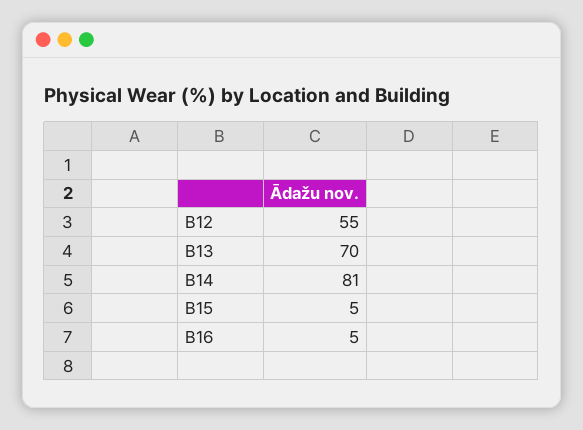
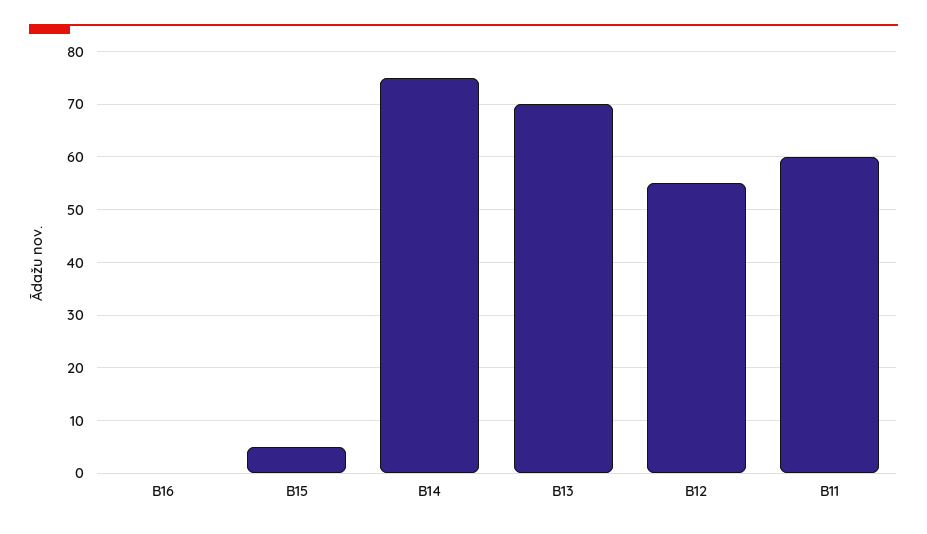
B14: 81 -> 75
B16: 5 -> 0
B11: none -> 60

